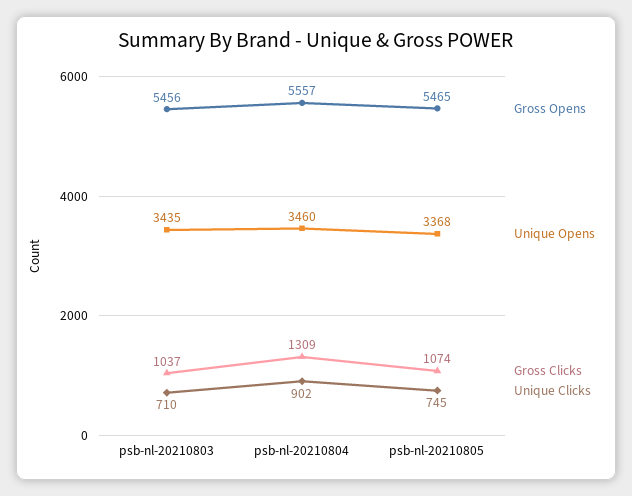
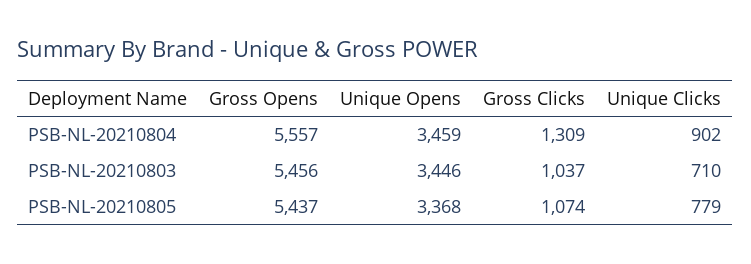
Unique Opens, psb-nl-20210803: 3435 -> 3446
Unique Opens, psb-nl-20210804: 3460 -> 3459
Gross Opens, psb-nl-20210805: 5465 -> 5437
Unique Clicks, psb-nl-20210805: 745 -> 779

